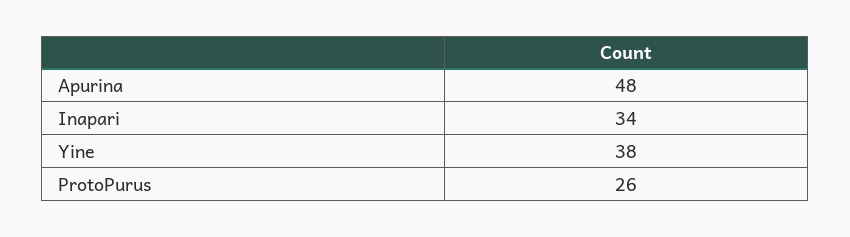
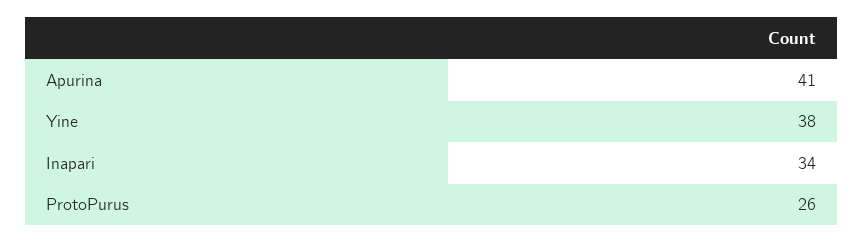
Apurina: 48 -> 41

